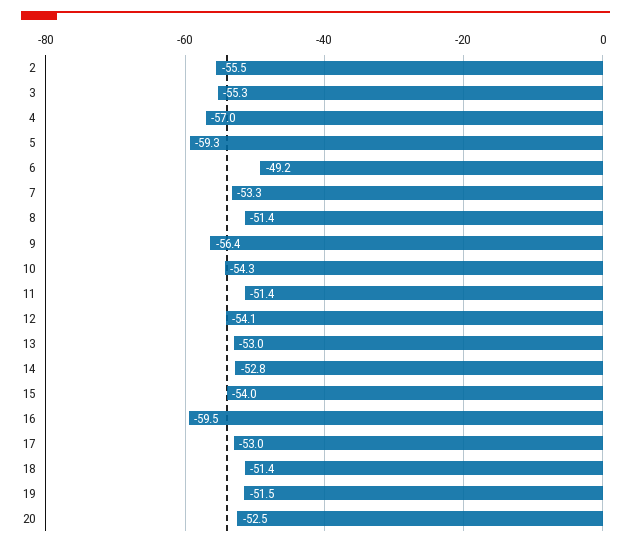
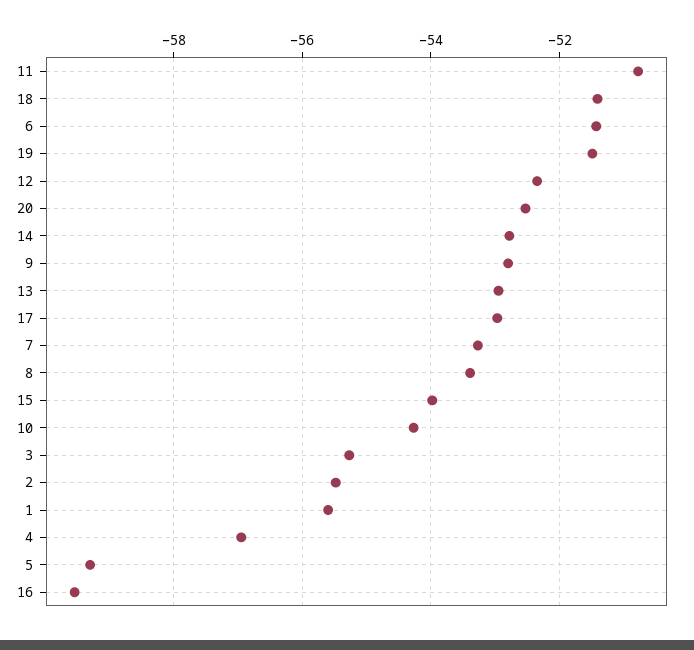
6: -49.2 -> -51.4
8: -51.4 -> -53.4
9: -56.4 -> -52.8
11: -51.4 -> -50.8
12: -54.1 -> -52.4
1: none -> -55.6

